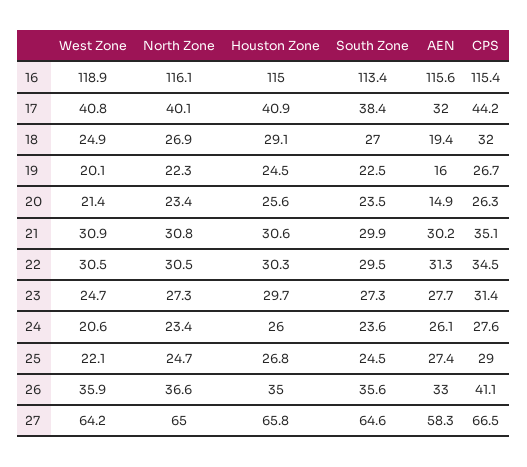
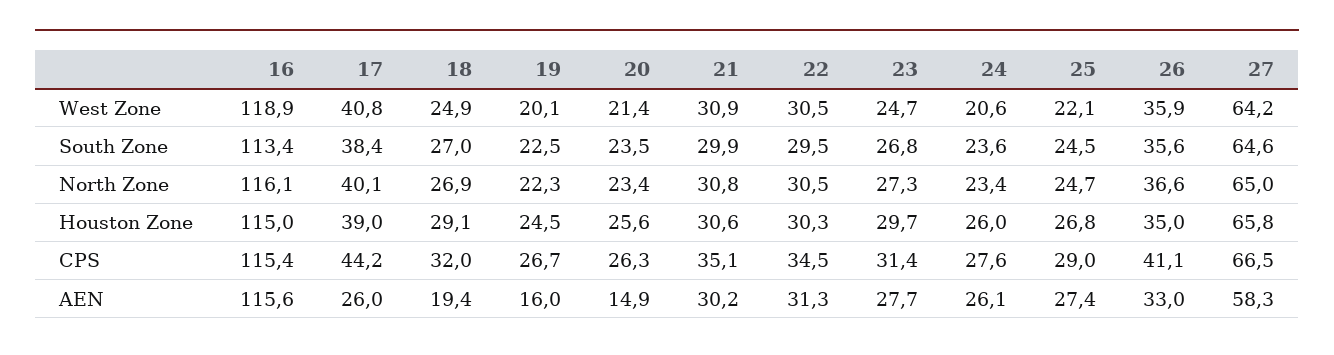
Houston Zone, 17: 40.9 -> 39
AEN, 17: 32 -> 26
South Zone, 23: 27.3 -> 26.8

